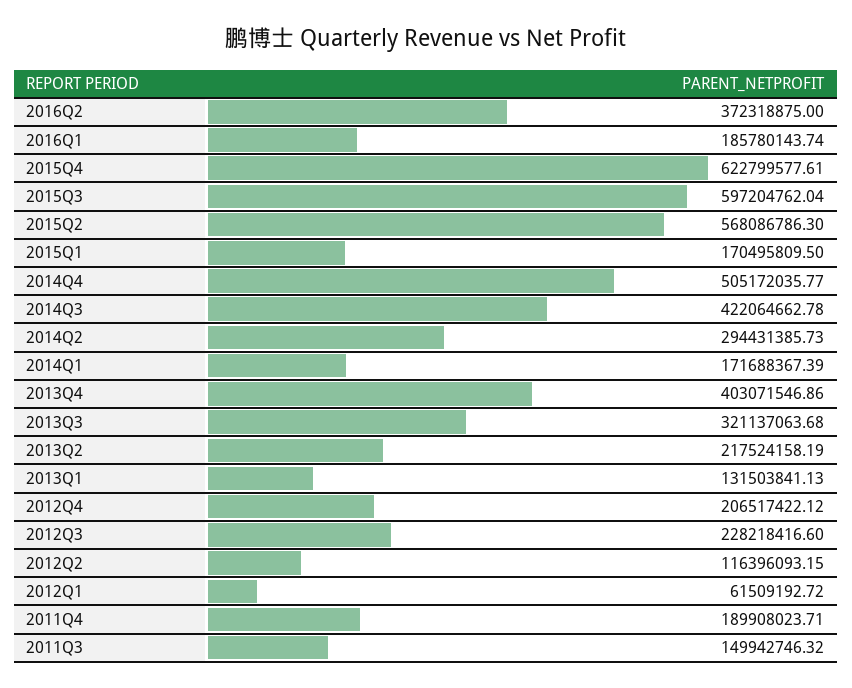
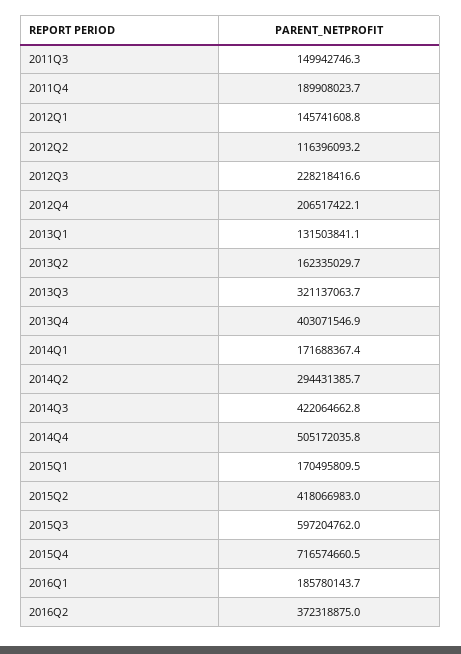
2015Q4: 622799577.61 -> 716574660.5
2015Q2: 568086786.3 -> 418066983
2013Q2: 217524158.19 -> 162335029.7
2012Q1: 61509192.72 -> 145741608.8

